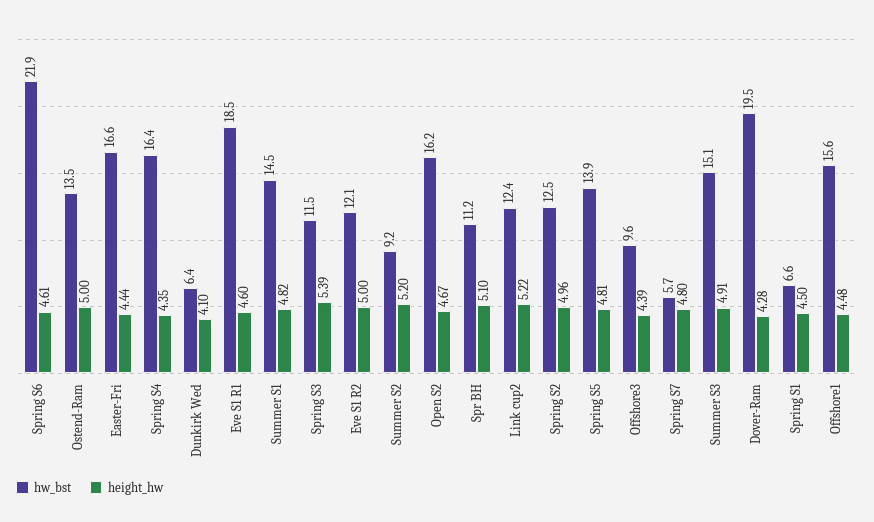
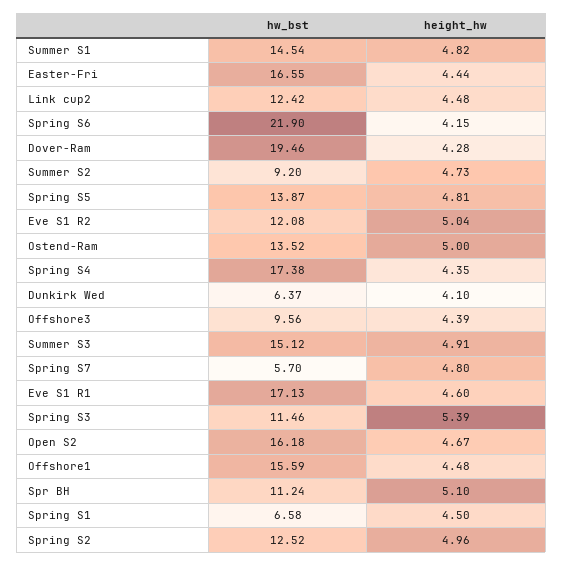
height_hw, Spring S6: 4.61 -> 4.15
hw_bst, Spring S4: 16.4 -> 17.38
hw_bst, Eve S1 R1: 18.5 -> 17.13
height_hw, Eve S1 R2: 5 -> 5.04
height_hw, Summer S2: 5.2 -> 4.73
height_hw, Link cup2: 5.22 -> 4.48

